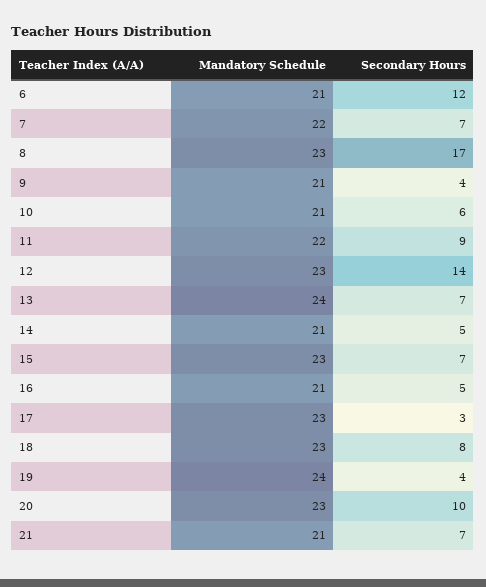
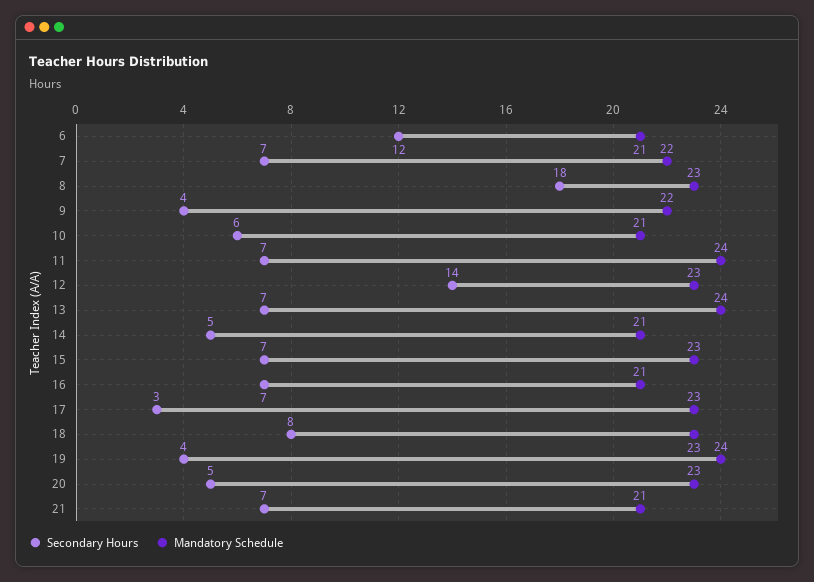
Secondary Hours, 8: 17 -> 18
Mandatory Schedule, 9: 21 -> 22
Mandatory Schedule, 11: 22 -> 24
Secondary Hours, 11: 9 -> 7
Secondary Hours, 16: 5 -> 7
Secondary Hours, 20: 10 -> 5

